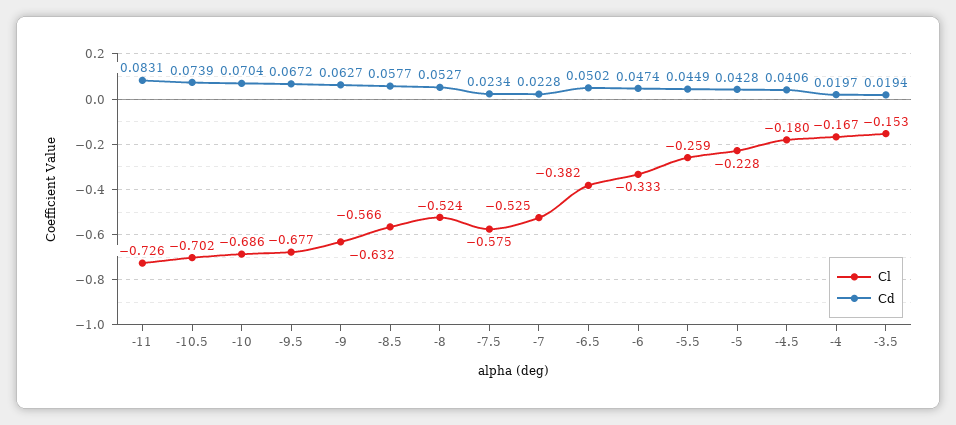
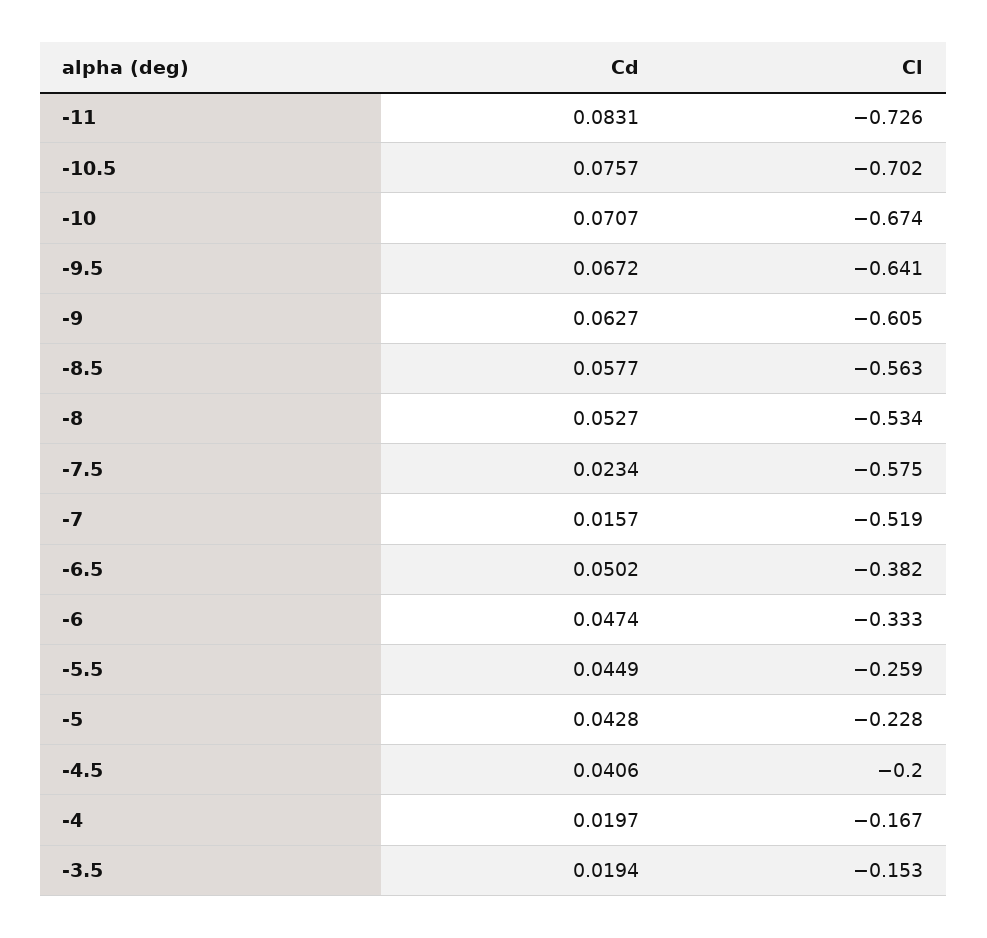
Cd, -10.5: 0.0739 -> 0.0757
Cl, -10: -0.686 -> -0.674
Cd, -10: 0.0704 -> 0.0707
Cl, -9.5: -0.677 -> -0.641
Cl, -9: -0.632 -> -0.605
Cl, -8.5: -0.566 -> -0.563
Cl, -8: -0.524 -> -0.534
Cl, -7: -0.525 -> -0.519
Cd, -7: 0.0228 -> 0.0157
Cl, -4.5: -0.18 -> -0.2

